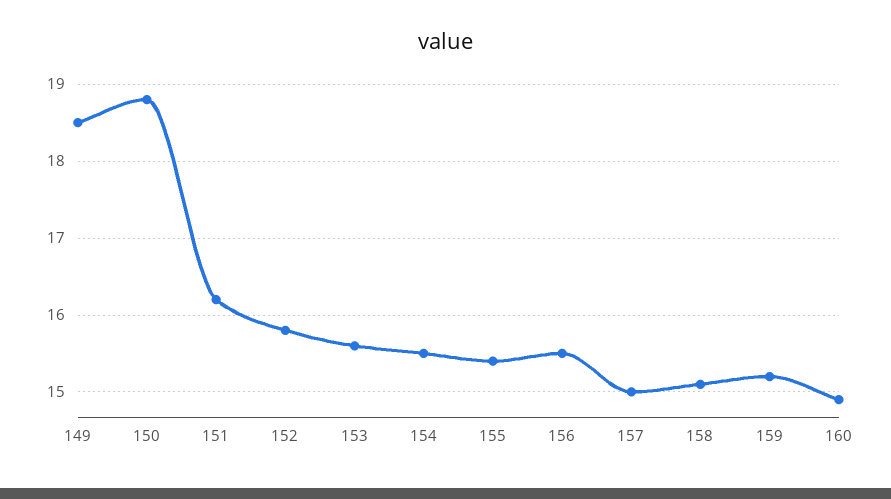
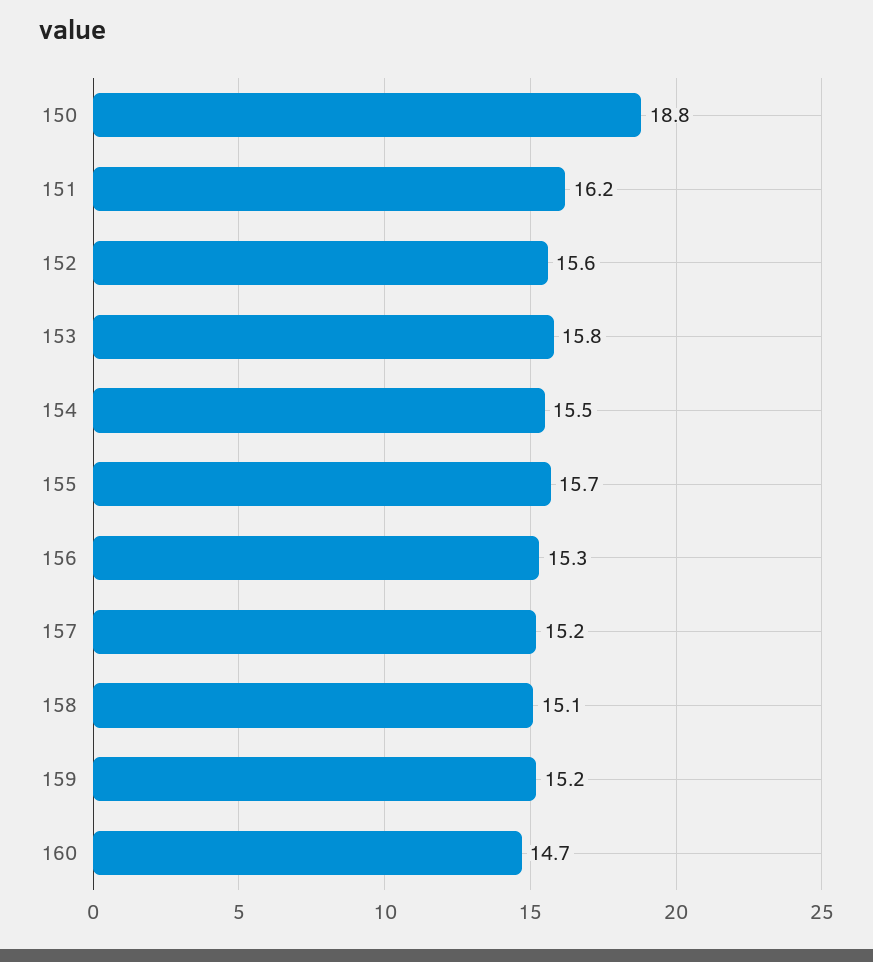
149: 18.5 -> none
152: 15.8 -> 15.6
153: 15.6 -> 15.8
155: 15.4 -> 15.7
156: 15.5 -> 15.3
157: 15 -> 15.2
160: 14.9 -> 14.7

